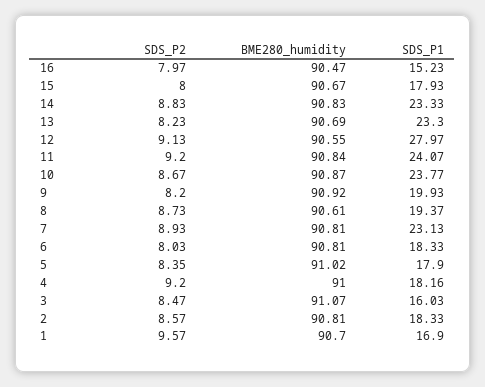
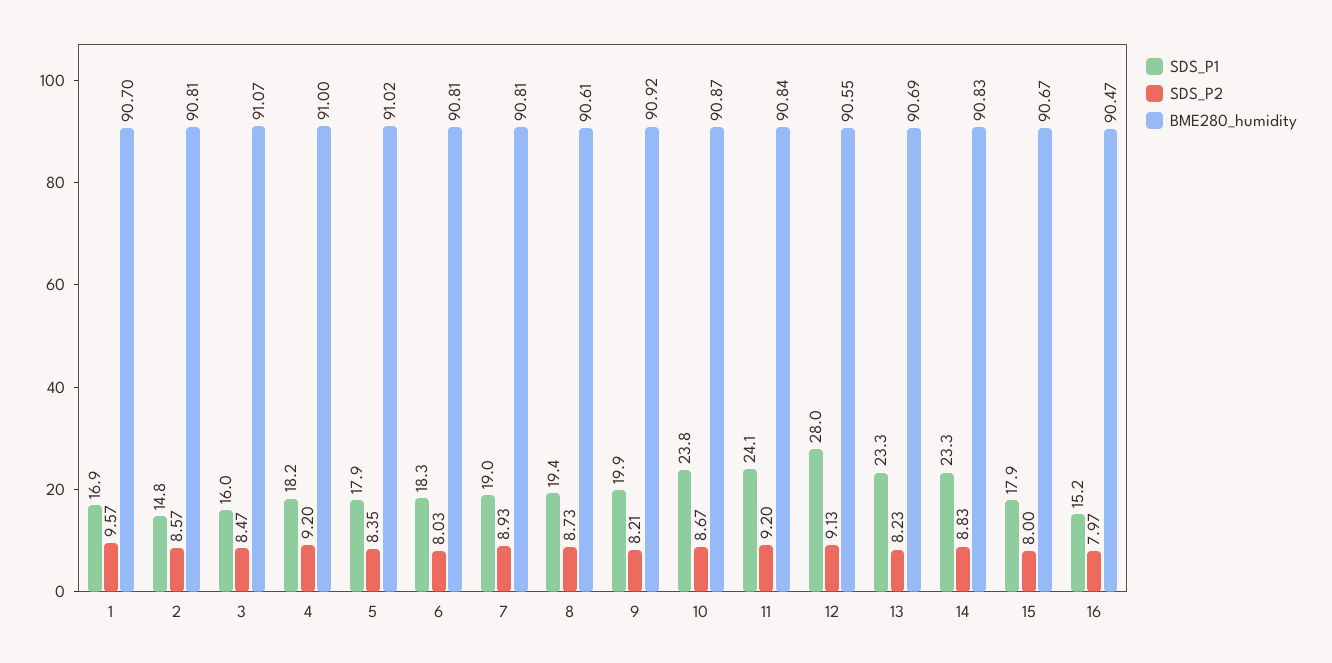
SDS_P2, 9: 8.2 -> 8.21
SDS_P1, 7: 23.13 -> 19
SDS_P1, 2: 18.33 -> 14.8

